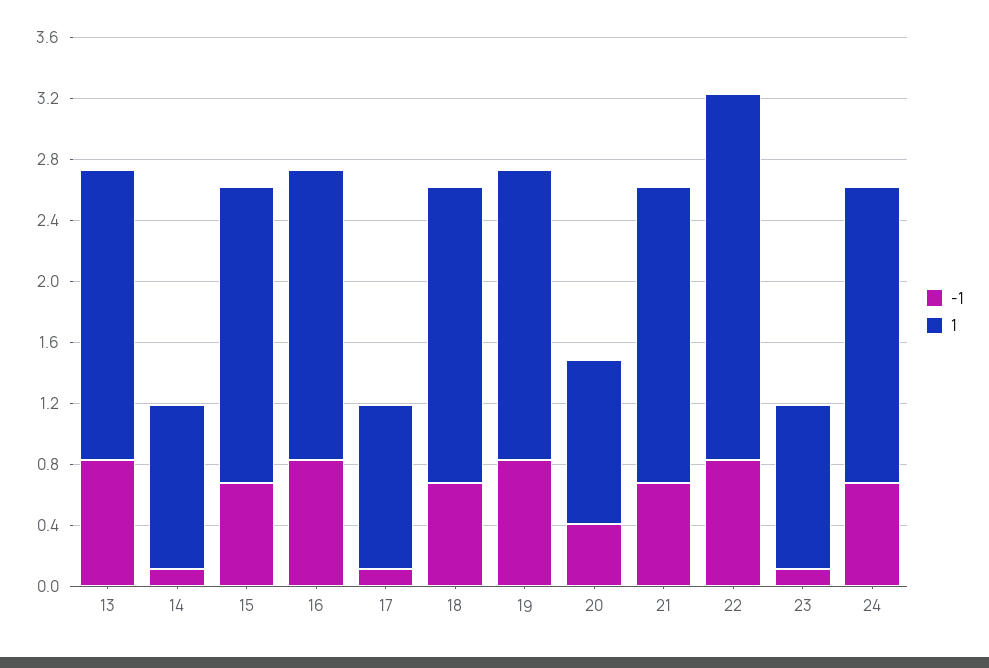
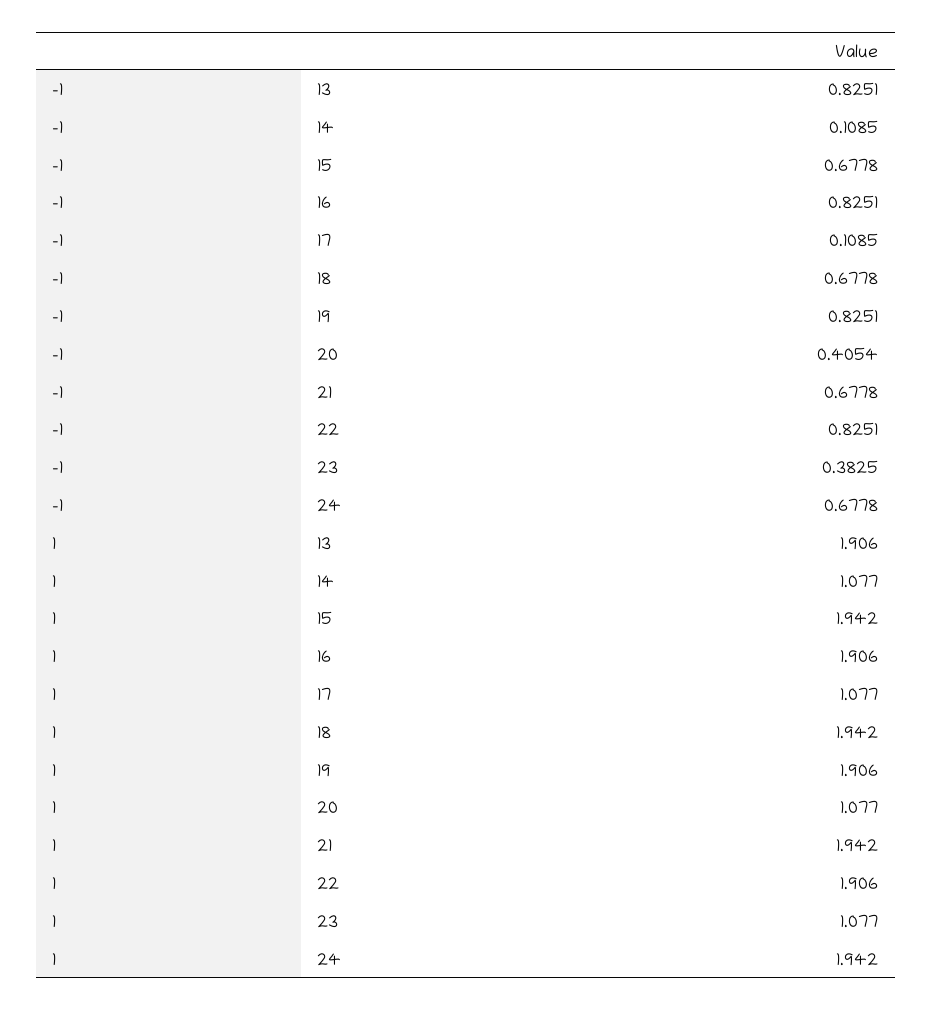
1, 22: 2.4 -> 1.906
-1, 23: 0.1 -> 0.3825

